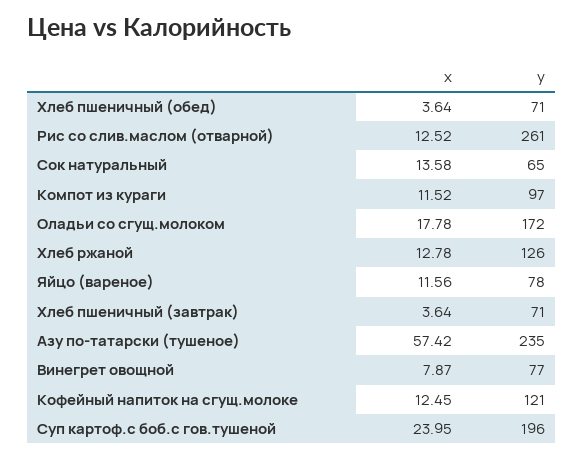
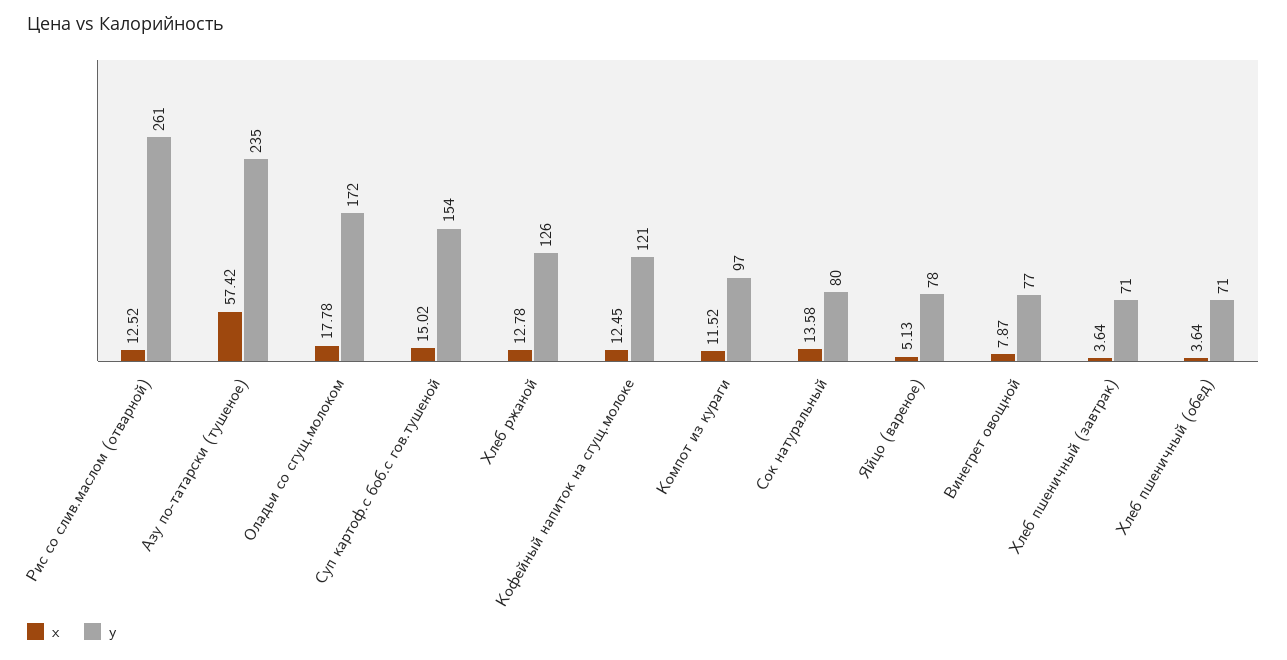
y, Сок натуральный: 65 -> 80
x, Яйцо (вареное): 11.56 -> 5.13
x, Суп картоф.с боб.с гов.тушеной: 23.95 -> 15.02
y, Суп картоф.с боб.с гов.тушеной: 196 -> 154

